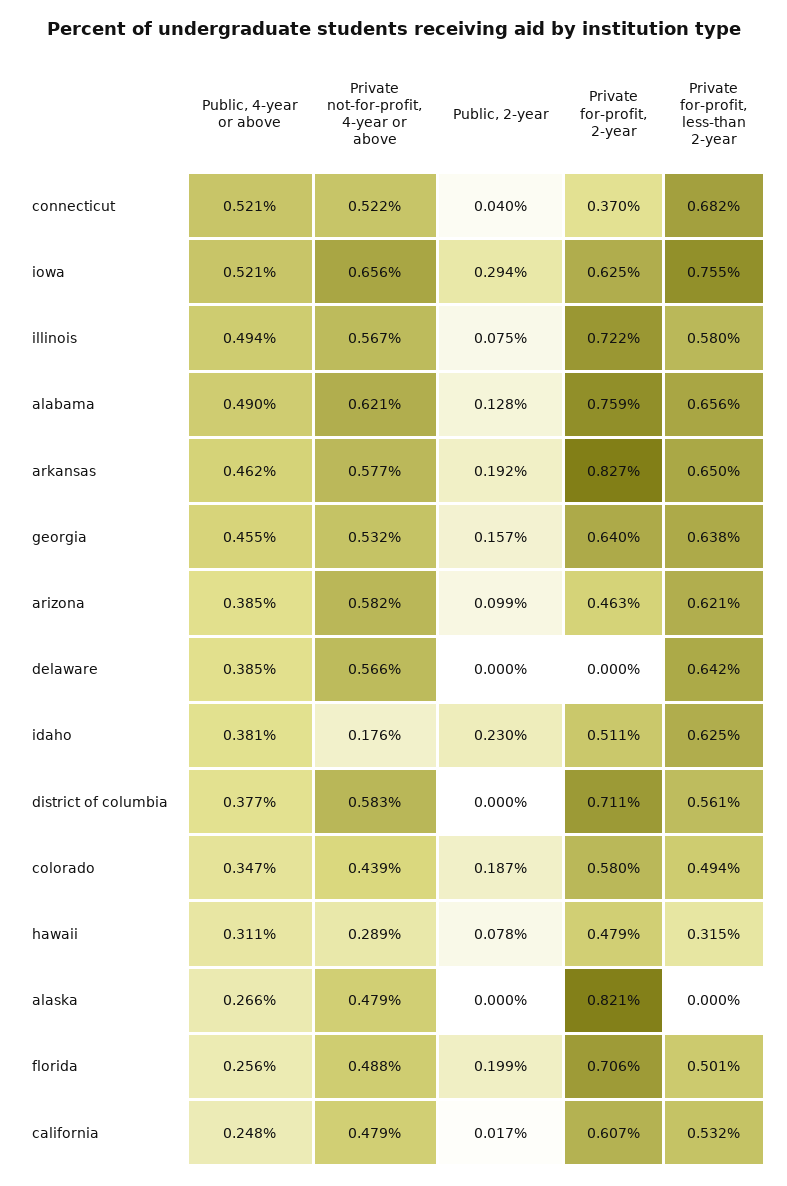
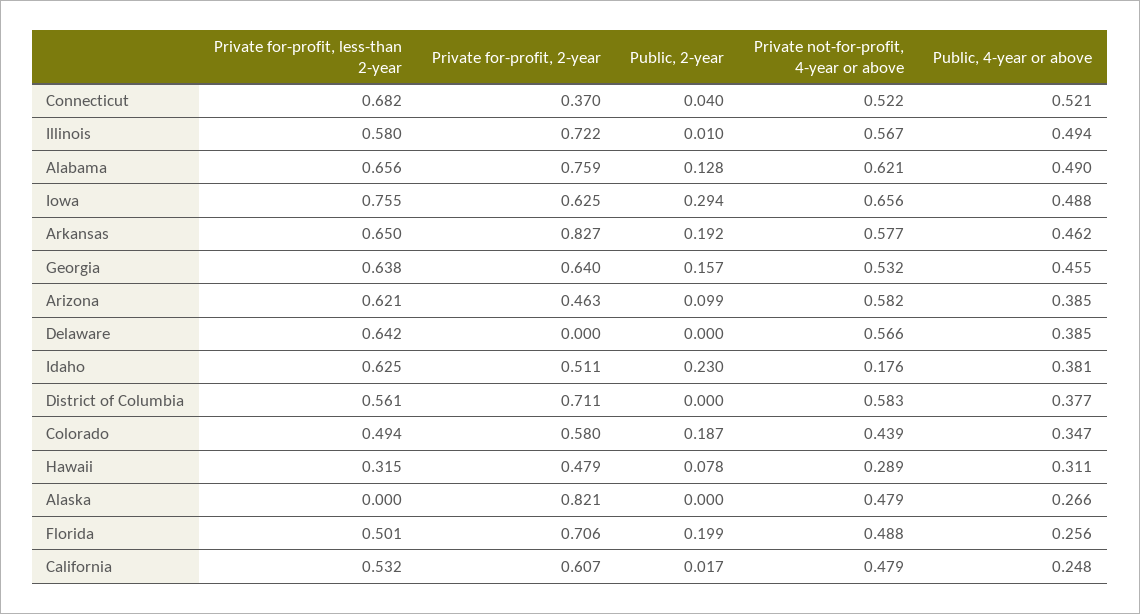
Public, 4-year or above, iowa: 0.521 -> 0.488
Public, 2-year, illinois: 0.075 -> 0.01

